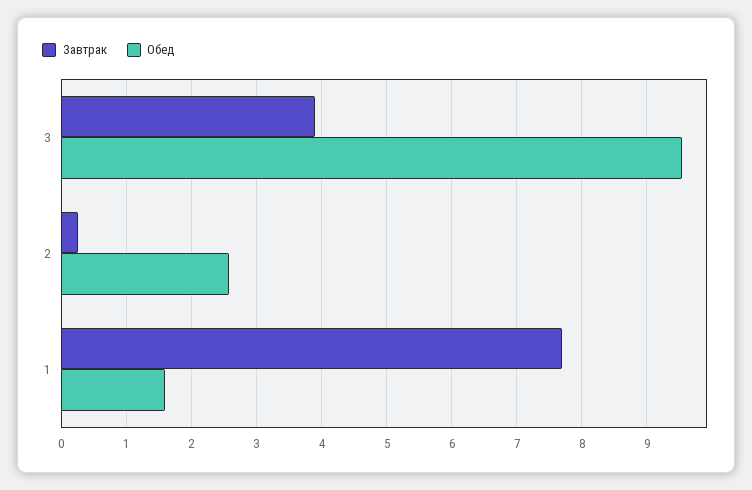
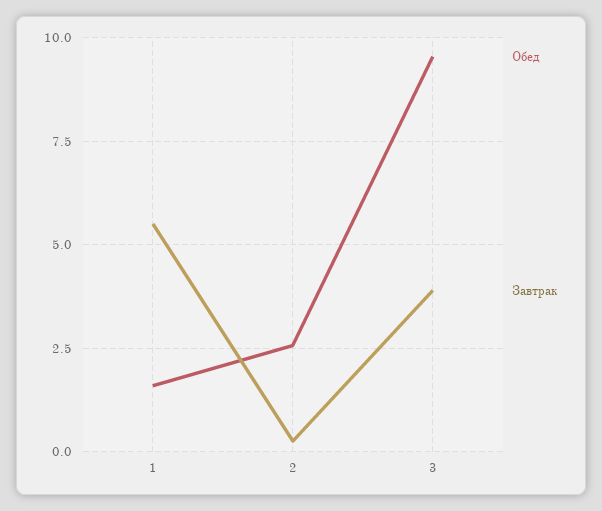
Завтрак, 1: 7.7 -> 5.5

